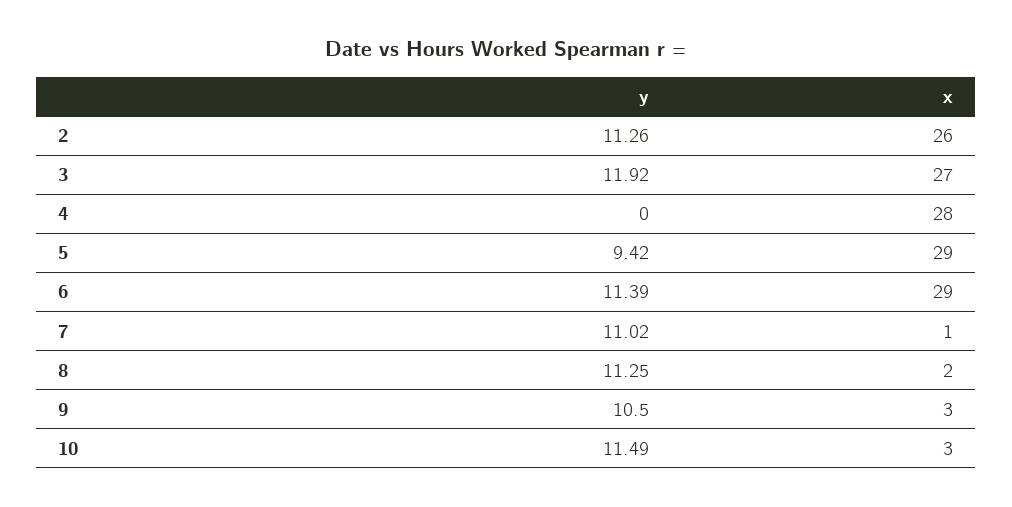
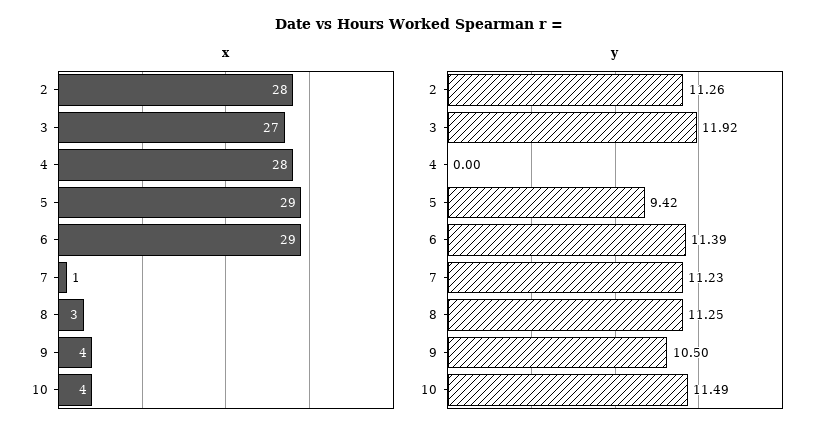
x, 2: 26 -> 28
y, 7: 11.02 -> 11.23
x, 8: 2 -> 3
x, 9: 3 -> 4
x, 10: 3 -> 4

